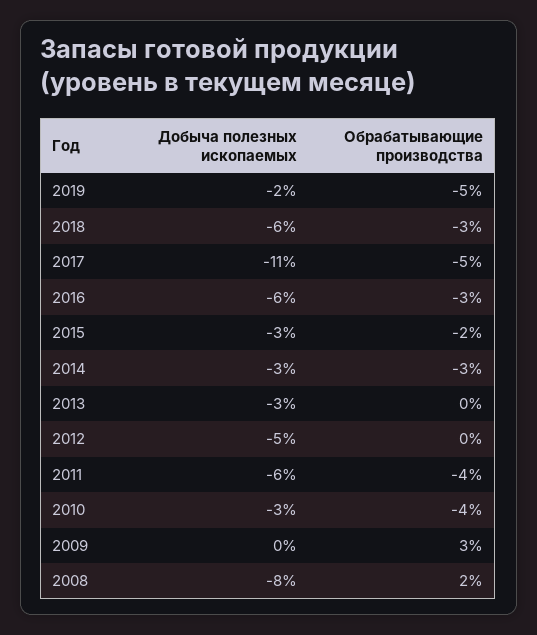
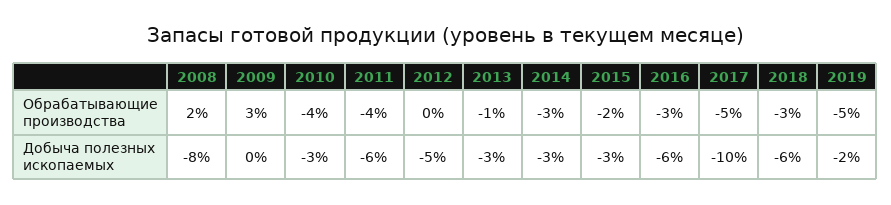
Добыча полезных ископаемых, 2017: -11 -> -10
Обрабатывающие производства, 2013: 0 -> -1

